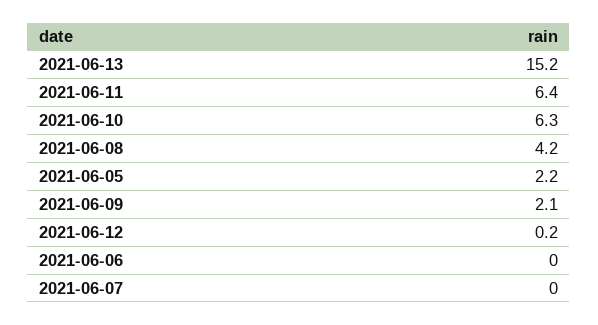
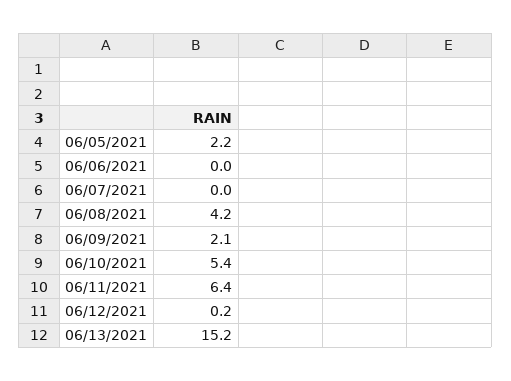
2021-06-10: 6.3 -> 5.4

